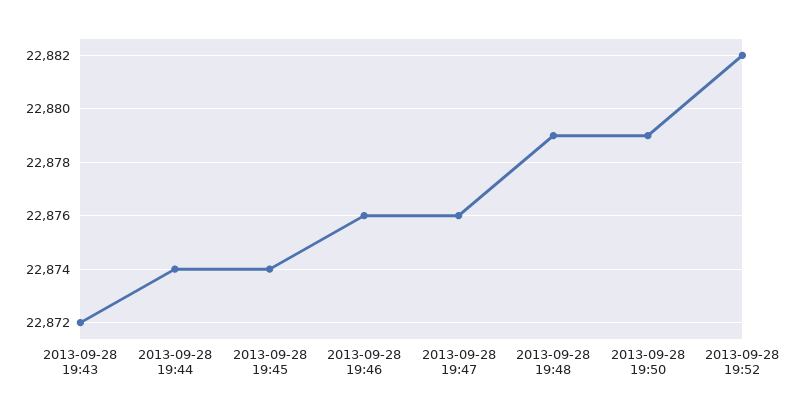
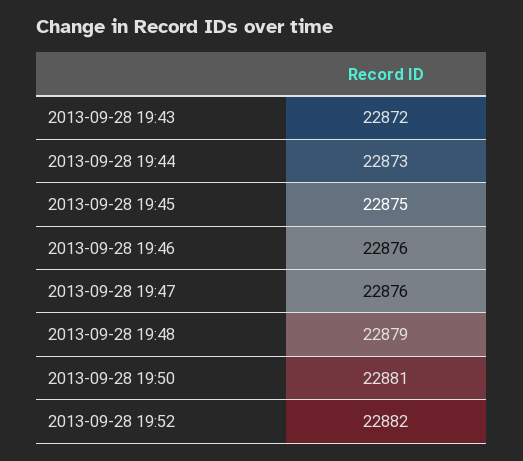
2013-09-28 19:44: 22874 -> 22873
2013-09-28 19:45: 22874 -> 22875
2013-09-28 19:50: 22879 -> 22881

